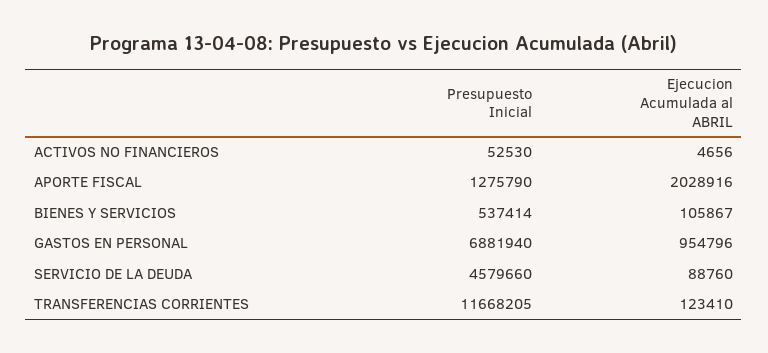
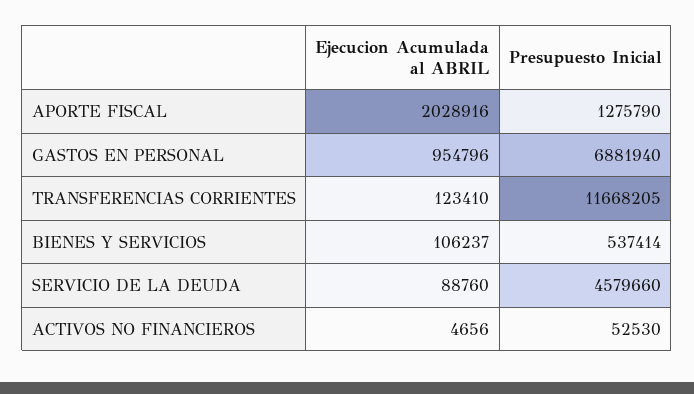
Ejecucion Acumulada al ABRIL, BIENES Y SERVICIOS: 105867 -> 106237

